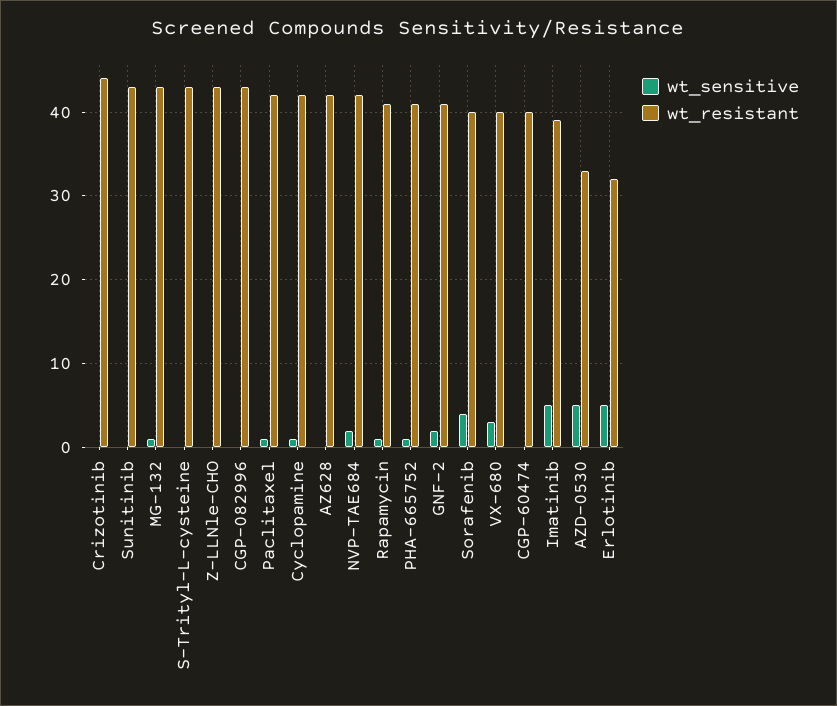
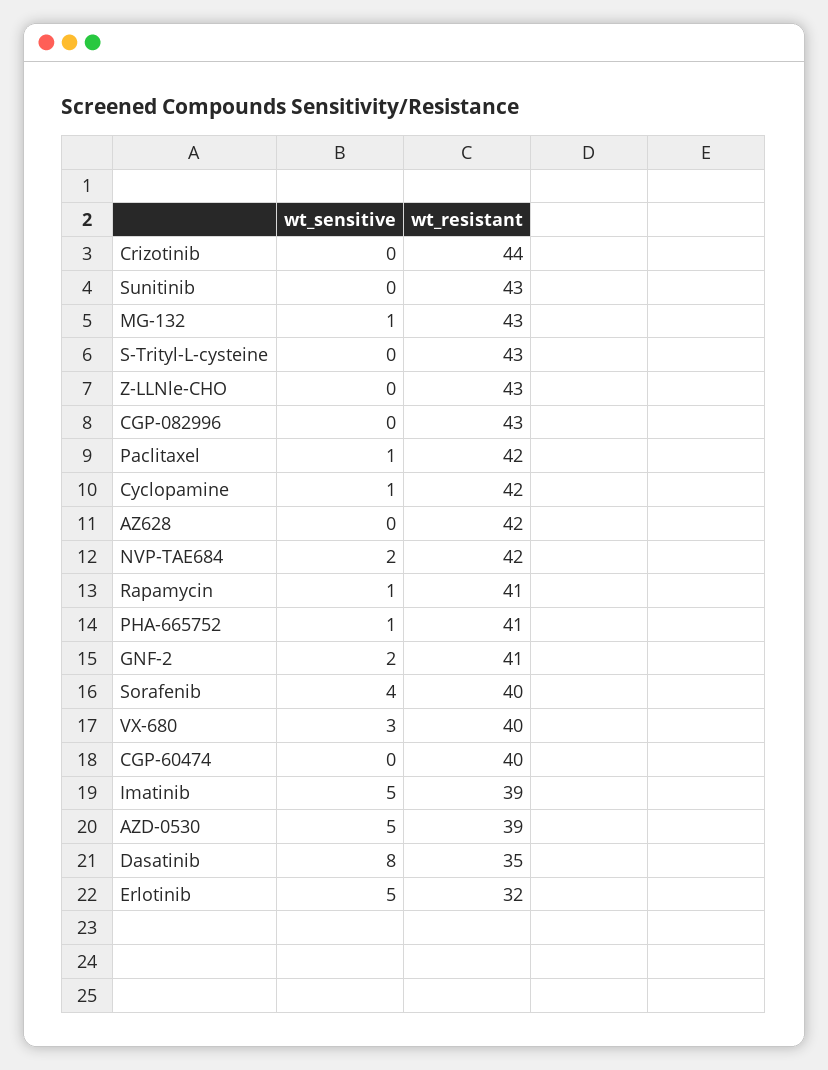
wt_resistant, AZD-0530: 33 -> 39
wt_sensitive, Dasatinib: none -> 8
wt_resistant, Dasatinib: none -> 35

